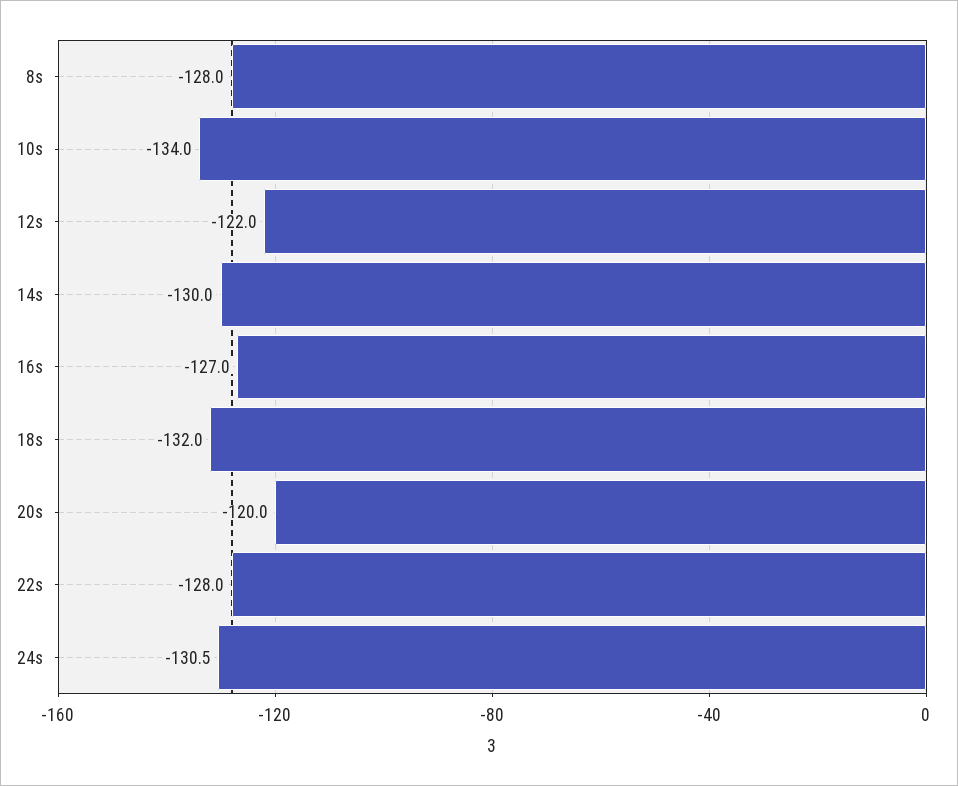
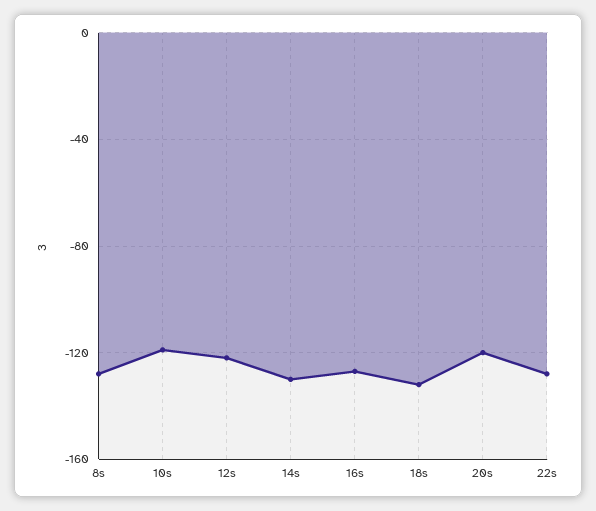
10s: -134 -> -120
24s: -130.5 -> none

